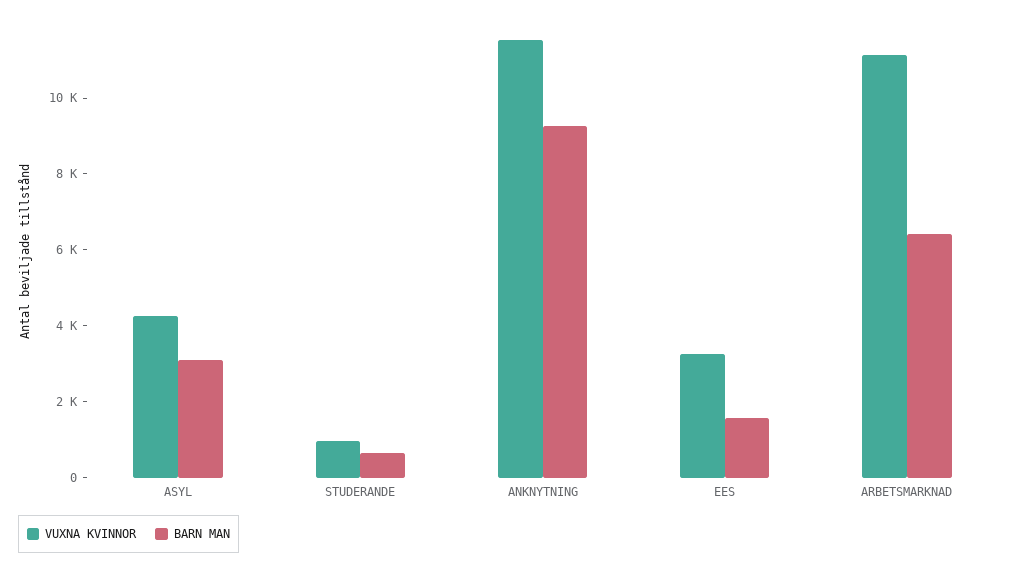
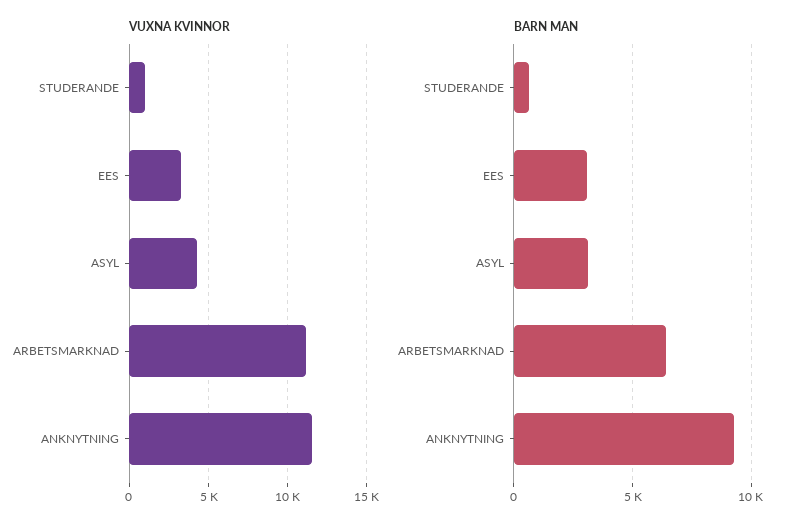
BARN MAN, EES: 1500 -> 3000

